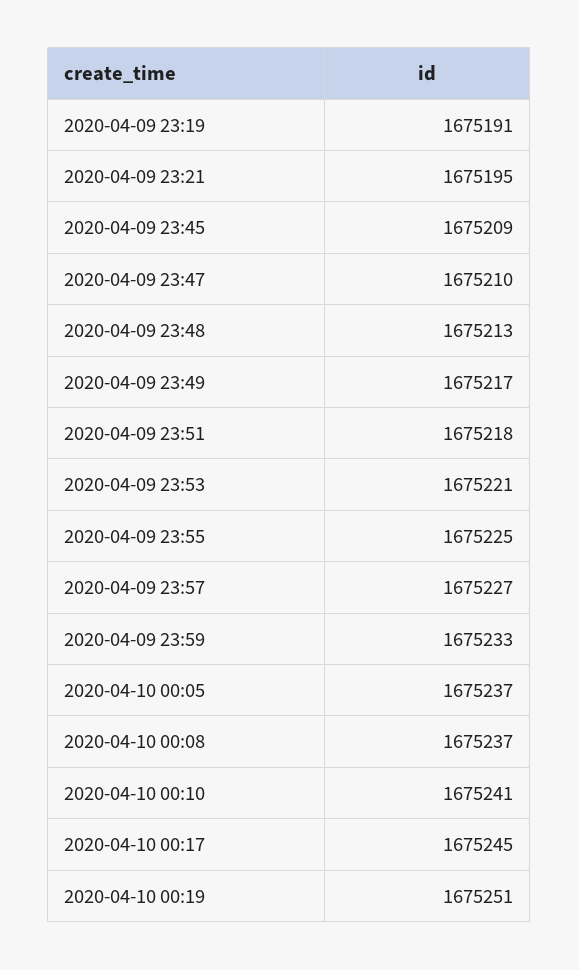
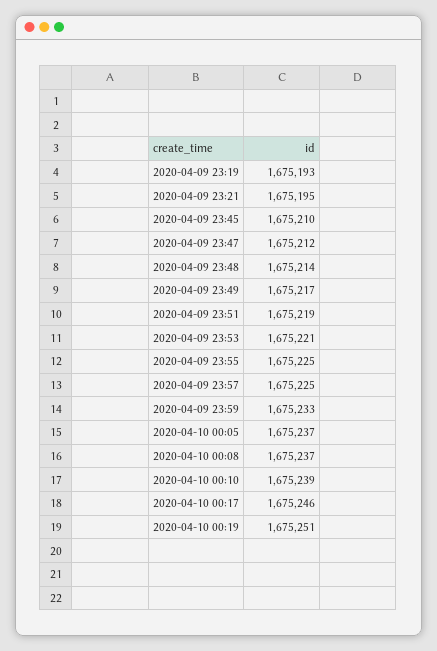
2020-04-09 23:19: 1675191 -> 1675193
2020-04-09 23:45: 1675209 -> 1675210
2020-04-09 23:47: 1675210 -> 1675212
2020-04-09 23:48: 1675213 -> 1675214
2020-04-09 23:51: 1675218 -> 1675219
2020-04-09 23:57: 1675227 -> 1675225
2020-04-10 00:10: 1675241 -> 1675239
2020-04-10 00:17: 1675245 -> 1675246

